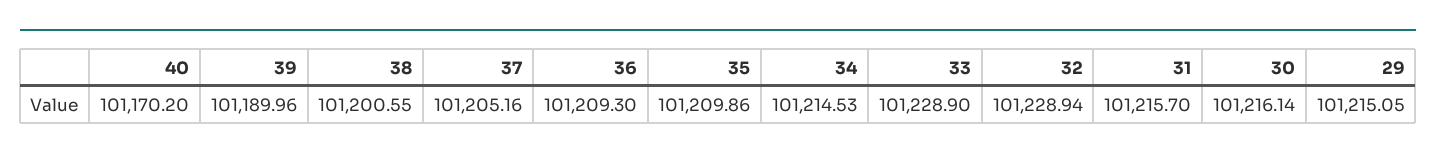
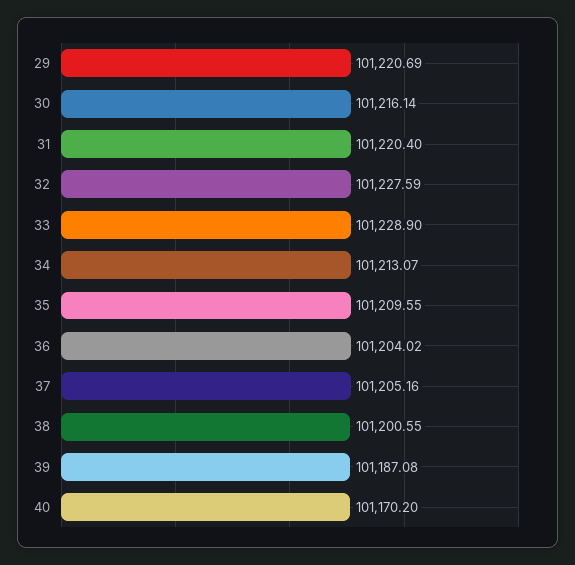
39: 101189.96 -> 101187.08
36: 101209.3 -> 101204.02
35: 101209.86 -> 101209.55
34: 101214.53 -> 101213.07
32: 101228.94 -> 101227.59
31: 101215.7 -> 101220.4
29: 101215.05 -> 101220.69

